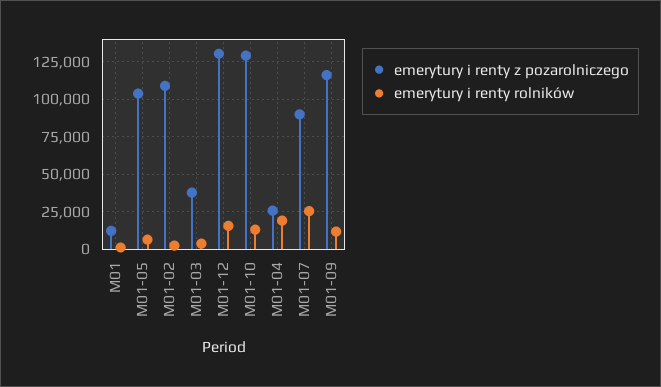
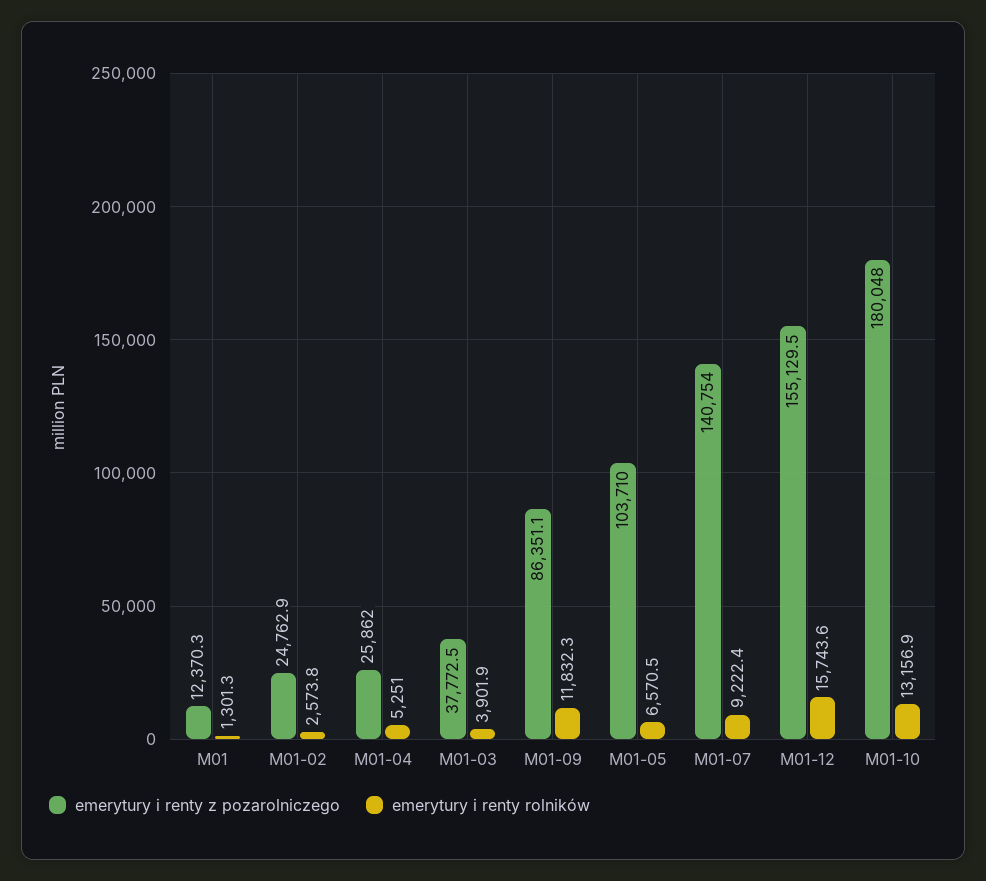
emerytury i renty z pozarolniczego, M01-02: 110000 -> 24762.9
emerytury i renty z pozarolniczego, M01-12: 130000 -> 155129.5
emerytury i renty z pozarolniczego, M01-10: 130000 -> 180048
emerytury i renty rolników, M01-04: 20000 -> 5251
emerytury i renty z pozarolniczego, M01-07: 90000 -> 140754
emerytury i renty rolników, M01-07: 25000 -> 9222.4
emerytury i renty z pozarolniczego, M01-09: 115000 -> 86351.1

